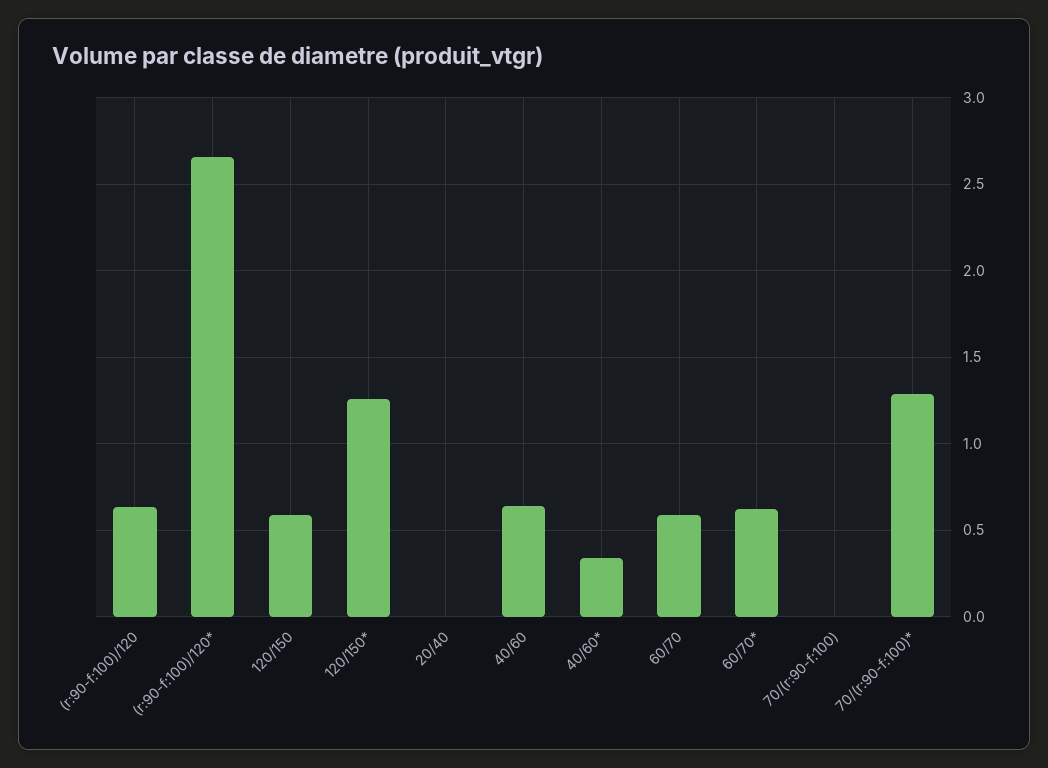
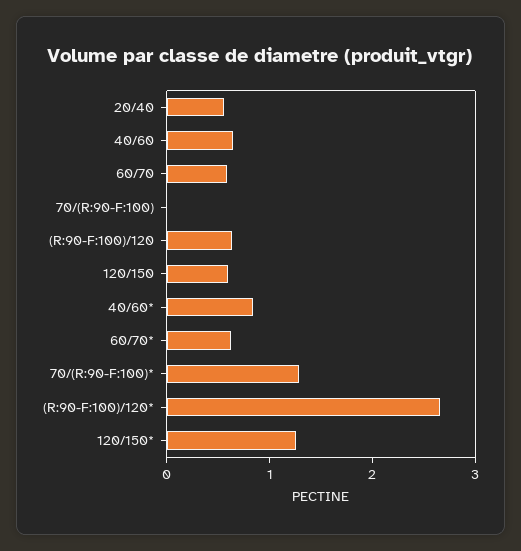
20/40: 0 -> 0.6
40/60*: 0.35 -> 0.8

